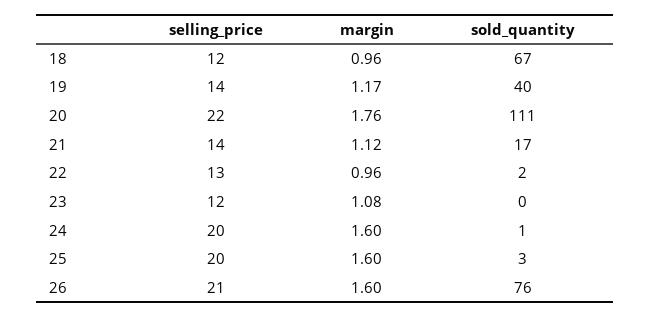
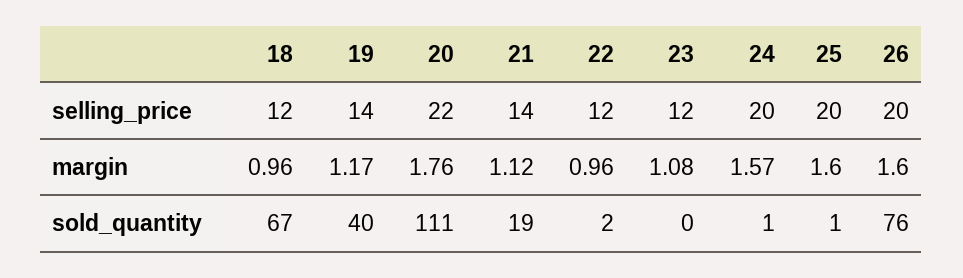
sold_quantity, 21: 17 -> 19
selling_price, 22: 13 -> 12
margin, 24: 1.6 -> 1.57
sold_quantity, 25: 3 -> 1
selling_price, 26: 21 -> 20

